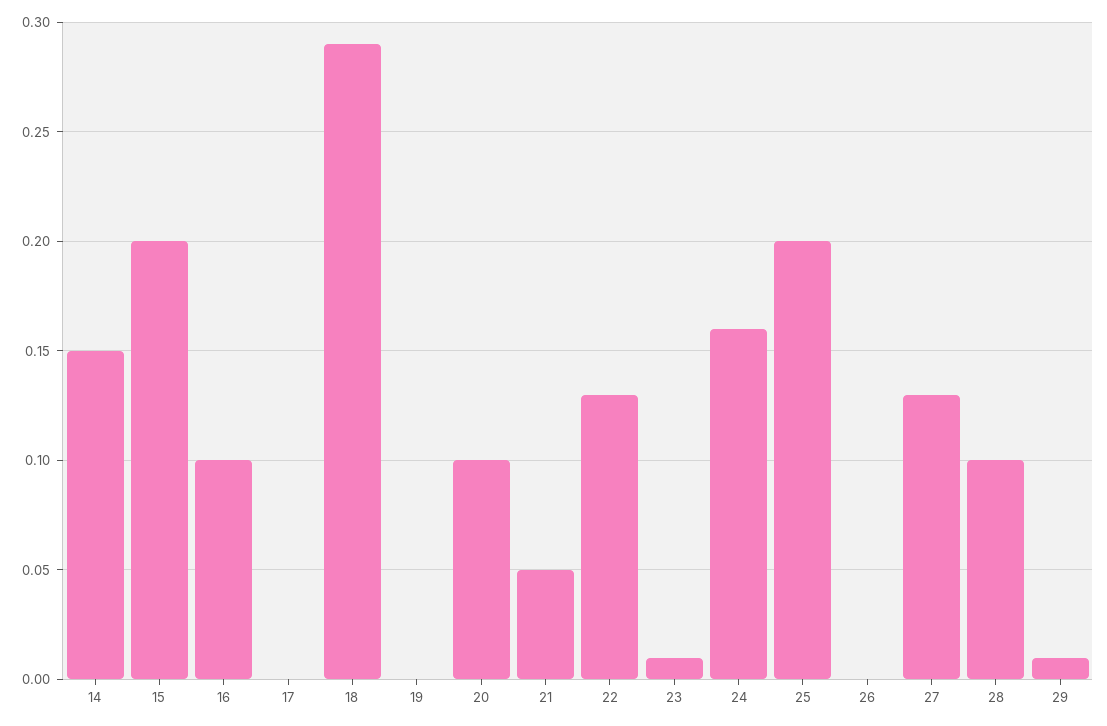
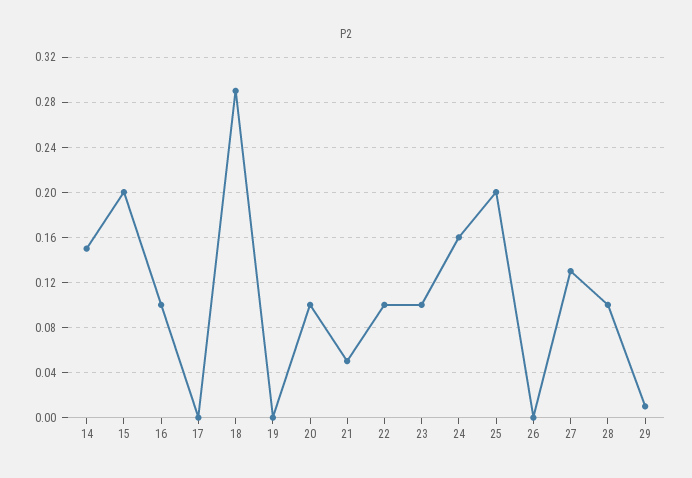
22: 0.13 -> 0.1
23: 0.01 -> 0.1

